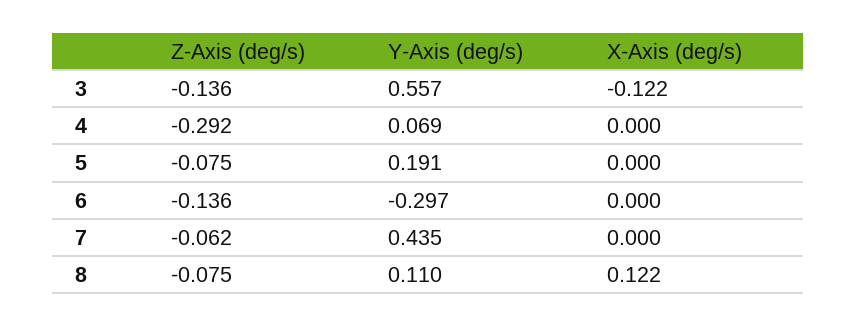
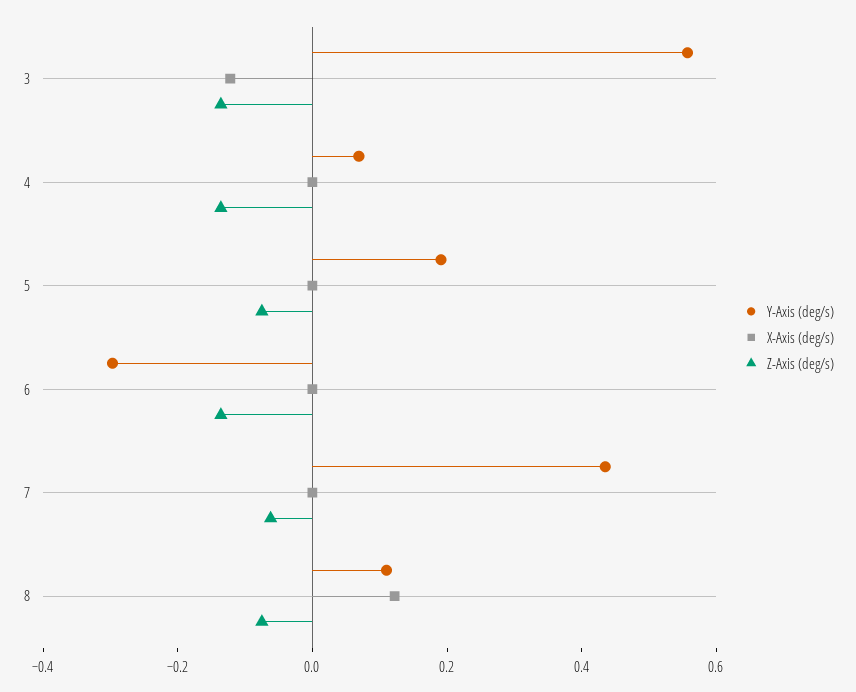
Z-Axis (deg/s), 4: -0.292 -> -0.15

